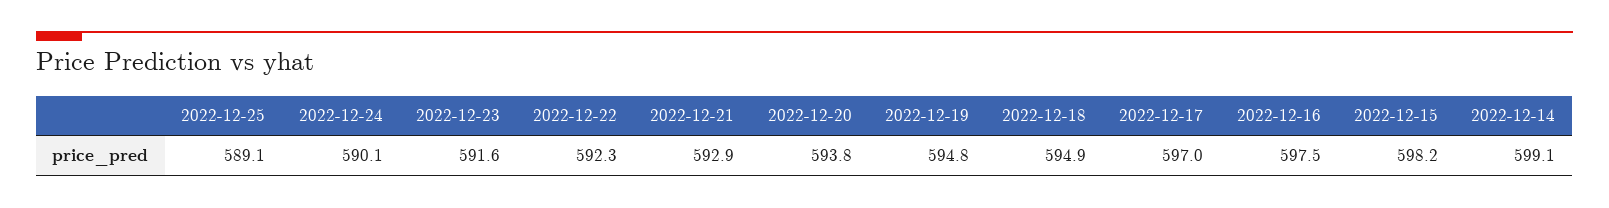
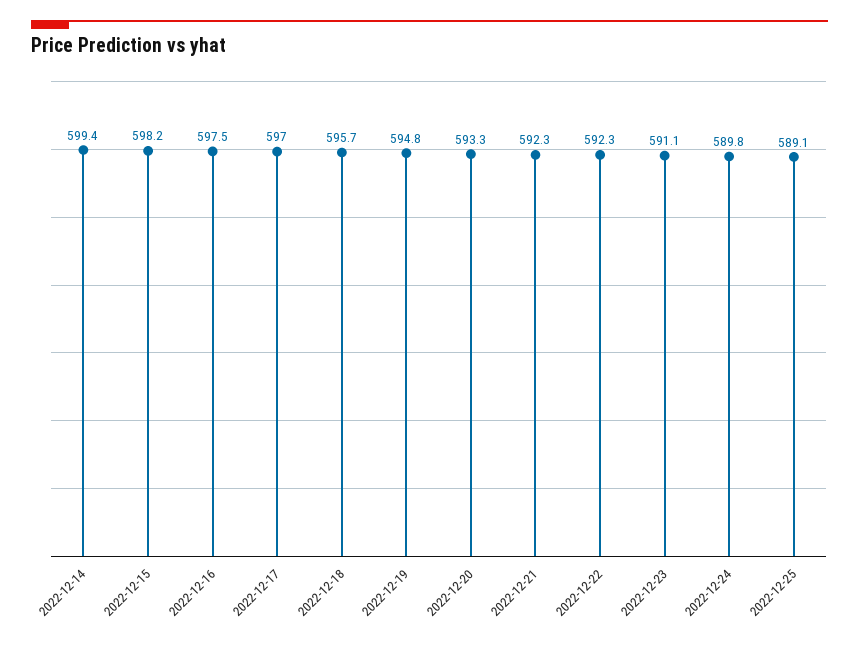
2022-12-24: 590.1 -> 589.8
2022-12-23: 591.6 -> 591.1
2022-12-21: 592.9 -> 592.3
2022-12-20: 593.8 -> 593.3
2022-12-18: 594.9 -> 595.7
2022-12-14: 599.1 -> 599.4

